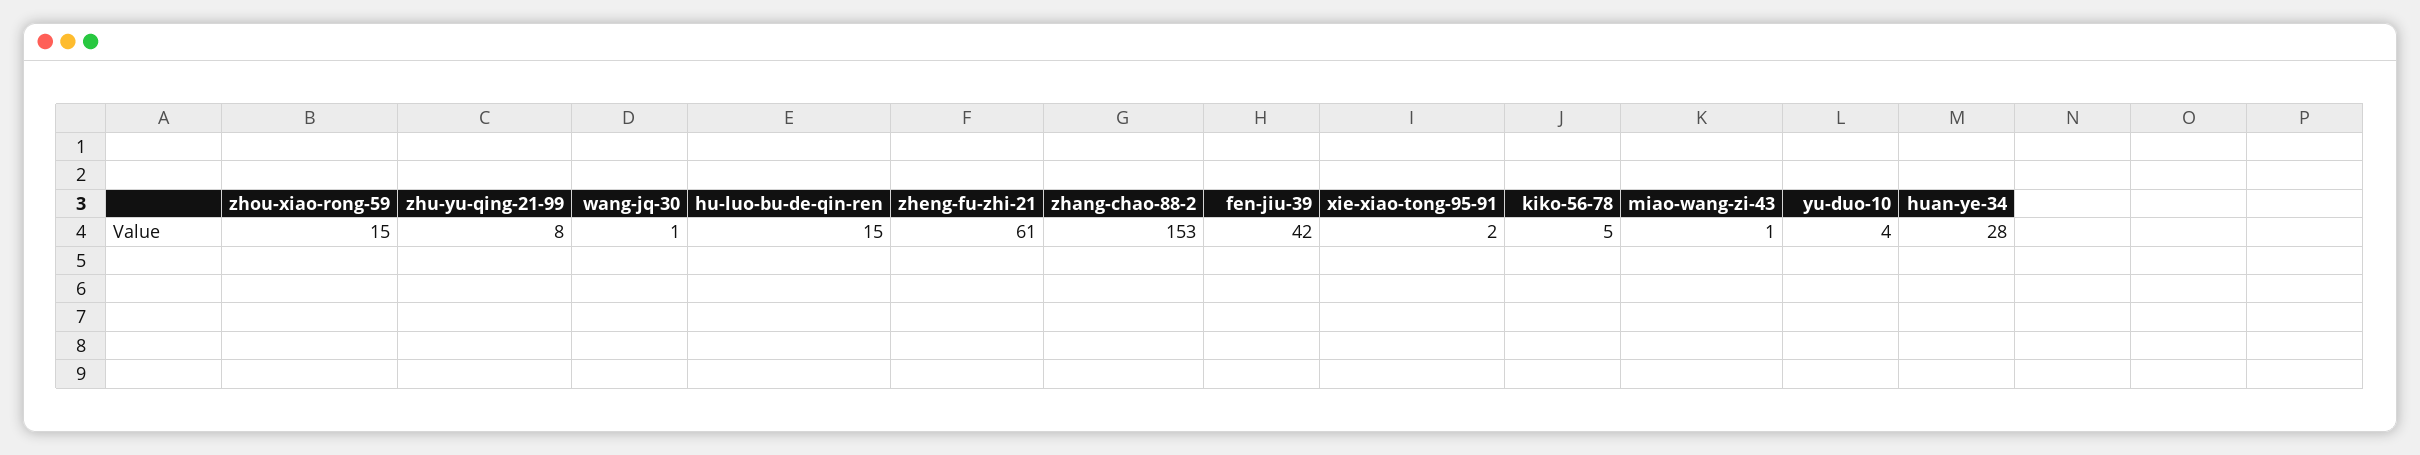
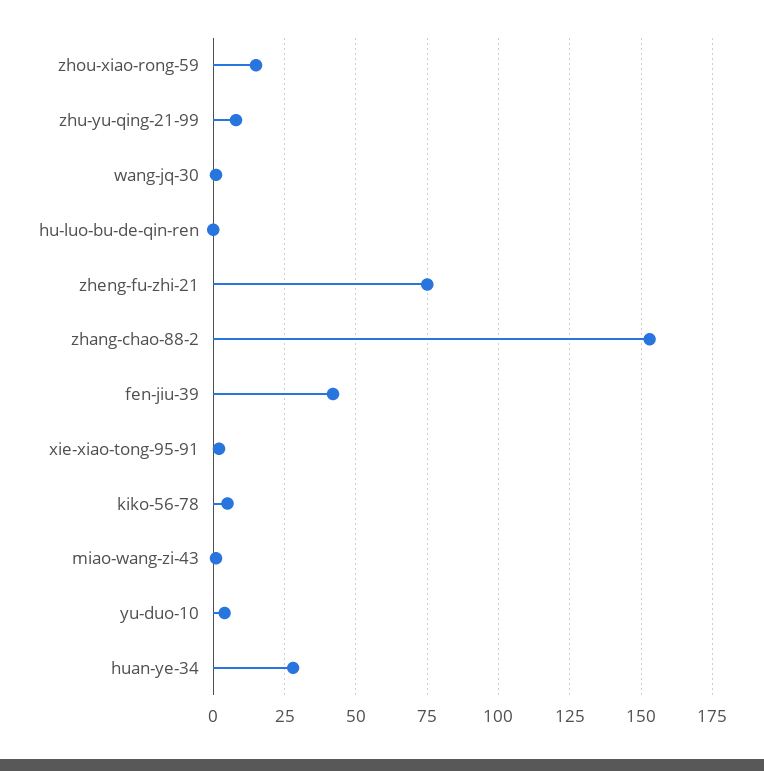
hu-luo-bu-de-qin-ren: 15 -> 0
zheng-fu-zhi-21: 61 -> 75

